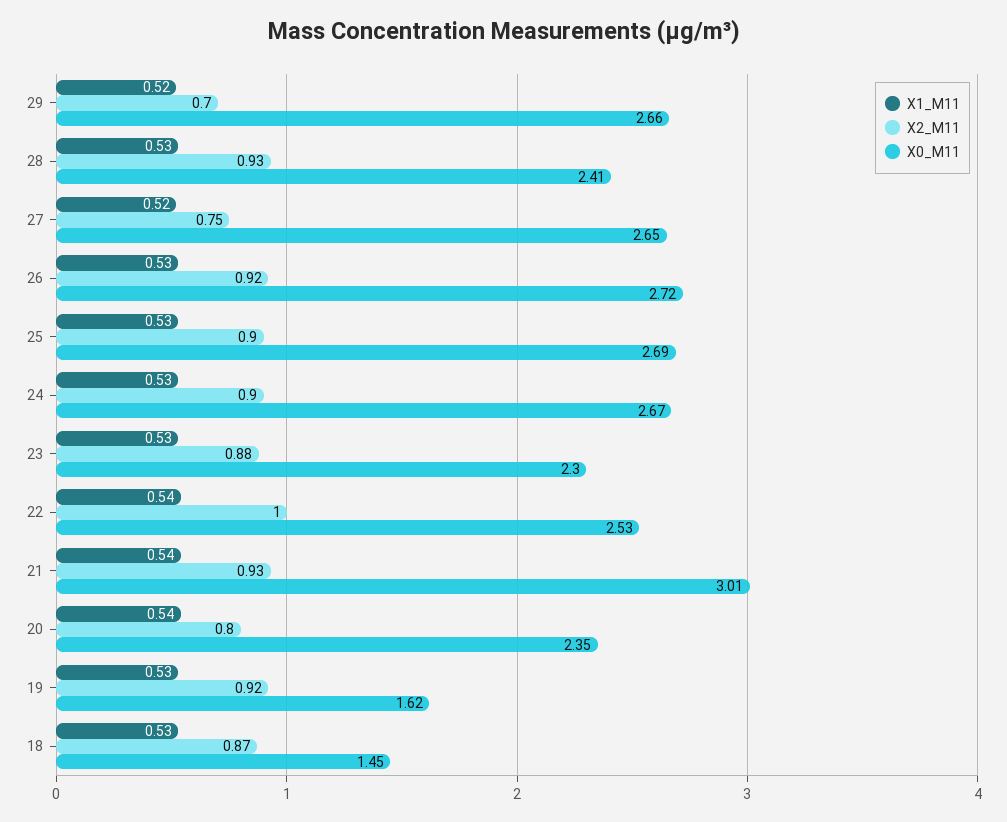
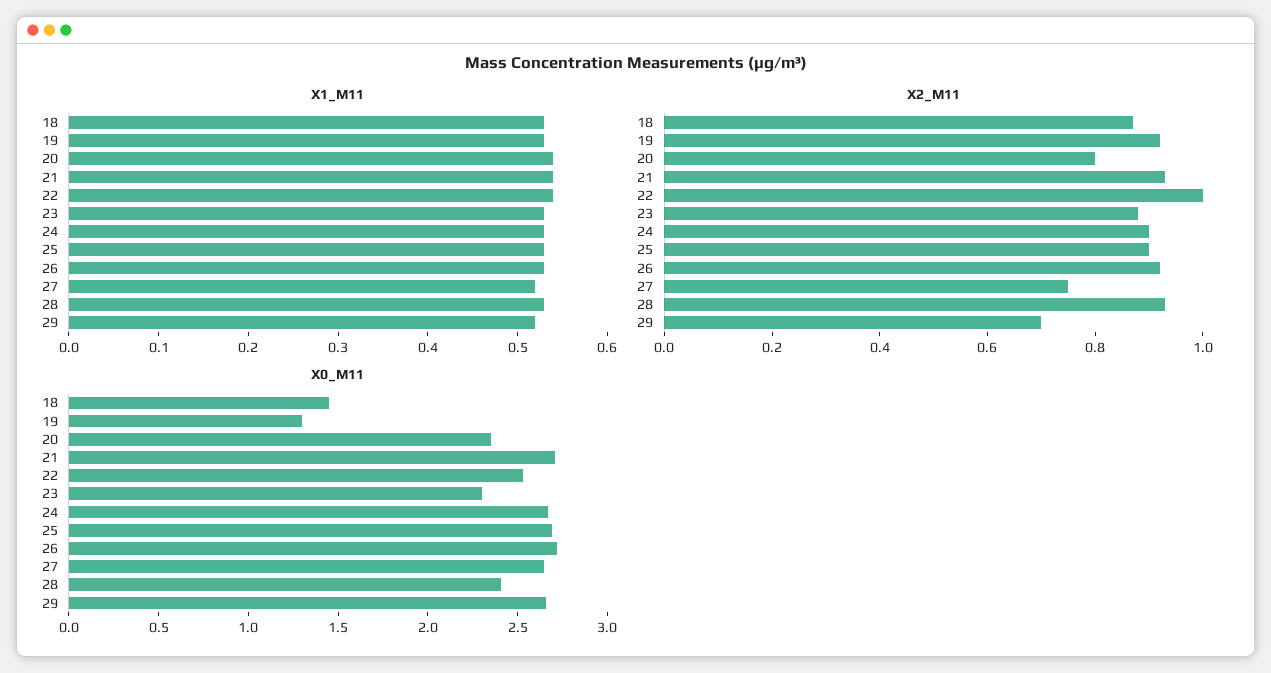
X0_M11, 21: 3.01 -> 2.7
X0_M11, 19: 1.62 -> 1.3

